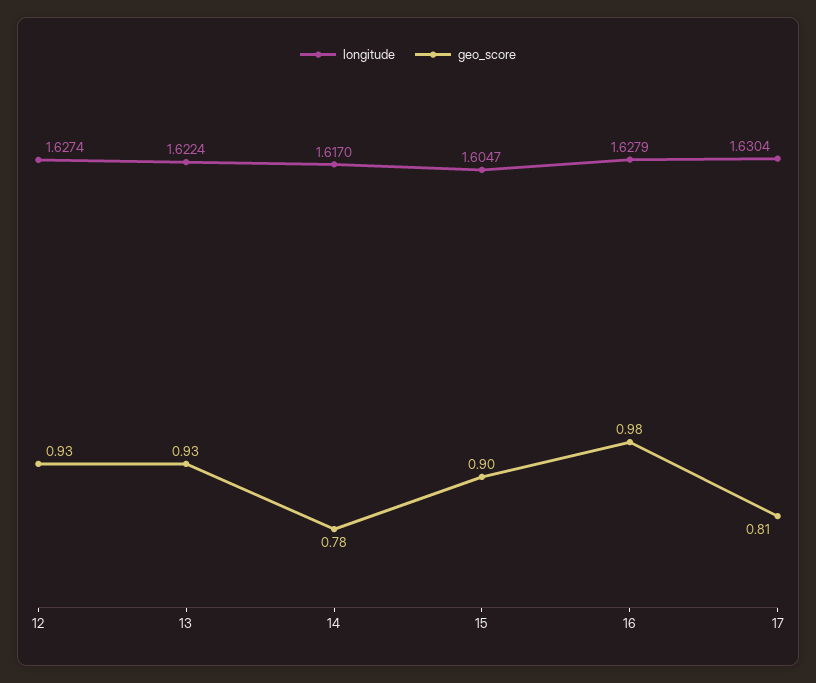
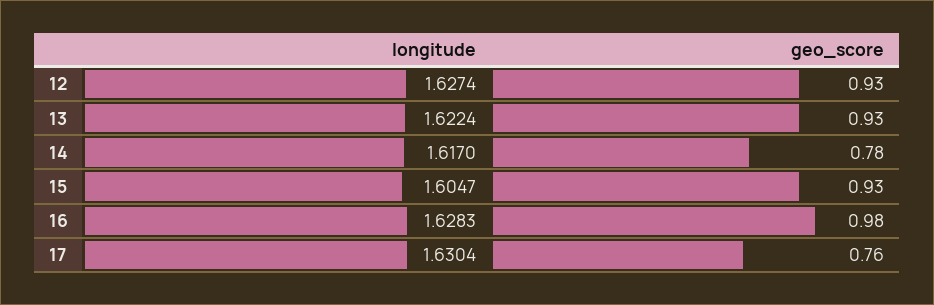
geo_score, 15: 0.9 -> 0.93
longitude, 16: 1.6279 -> 1.6283
geo_score, 17: 0.81 -> 0.76

